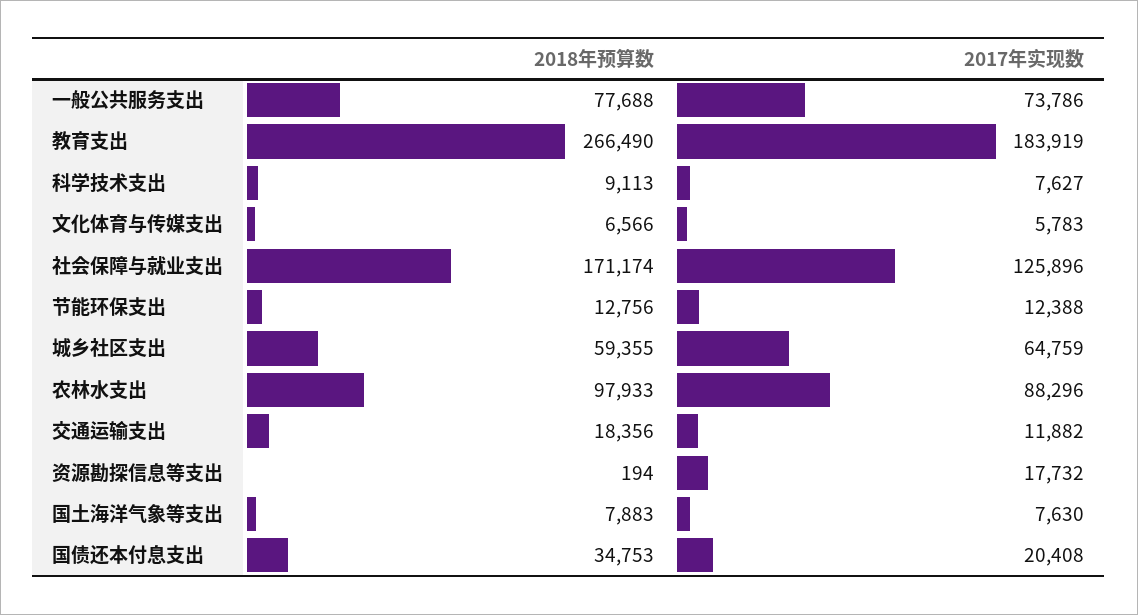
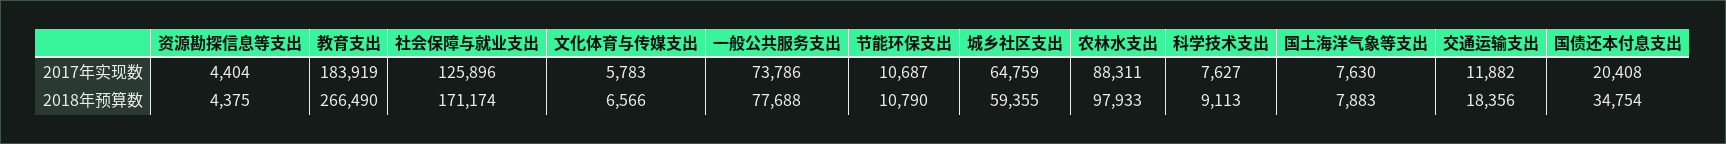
2018年预算数, 节能环保支出: 12756 -> 10790
2017年实现数, 节能环保支出: 12388 -> 10687
2017年实现数, 农林水支出: 88296 -> 88311
2018年预算数, 资源勘探信息等支出: 194 -> 4375
2017年实现数, 资源勘探信息等支出: 17732 -> 4404
2018年预算数, 国债还本付息支出: 34753 -> 34754

